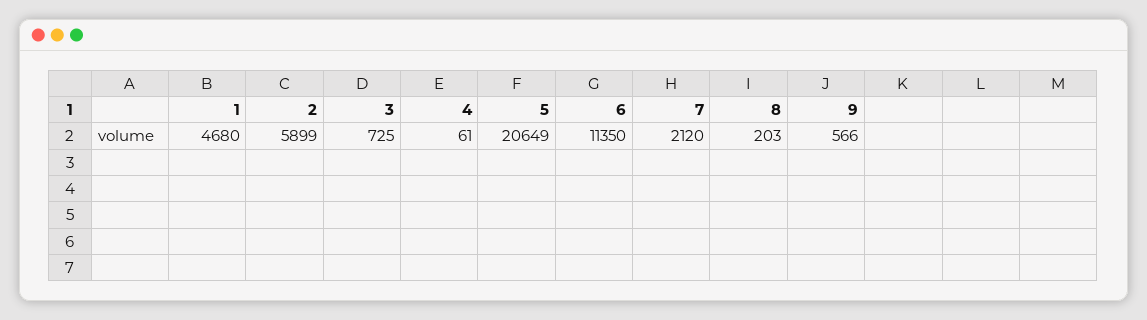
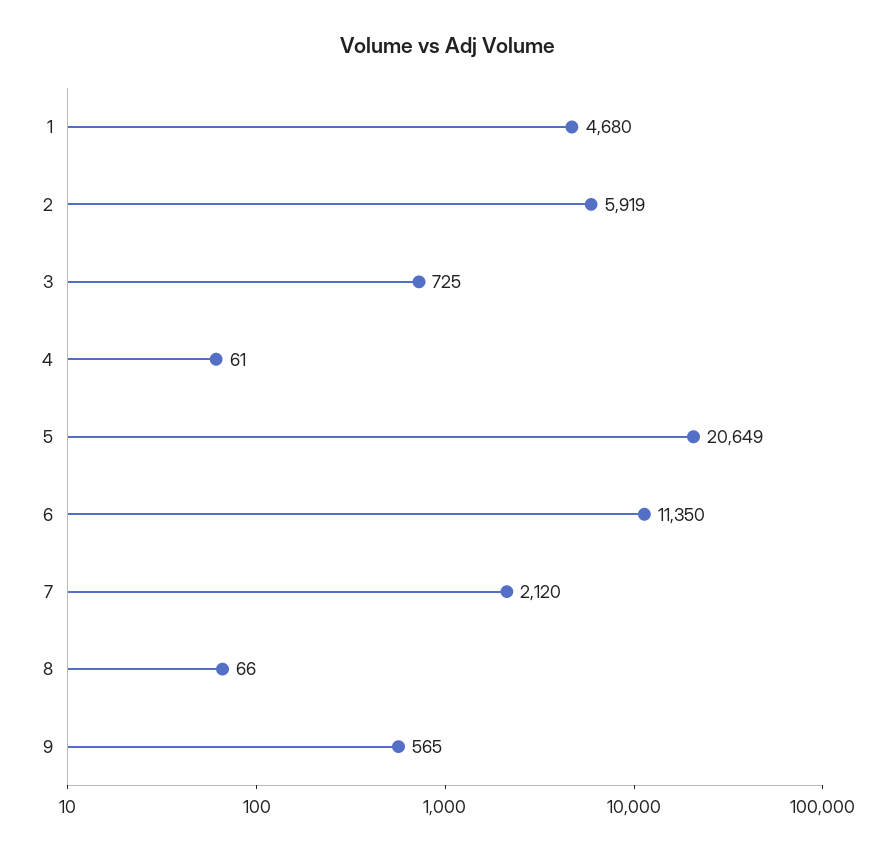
2: 5899 -> 5919
8: 203 -> 66
9: 566 -> 565

